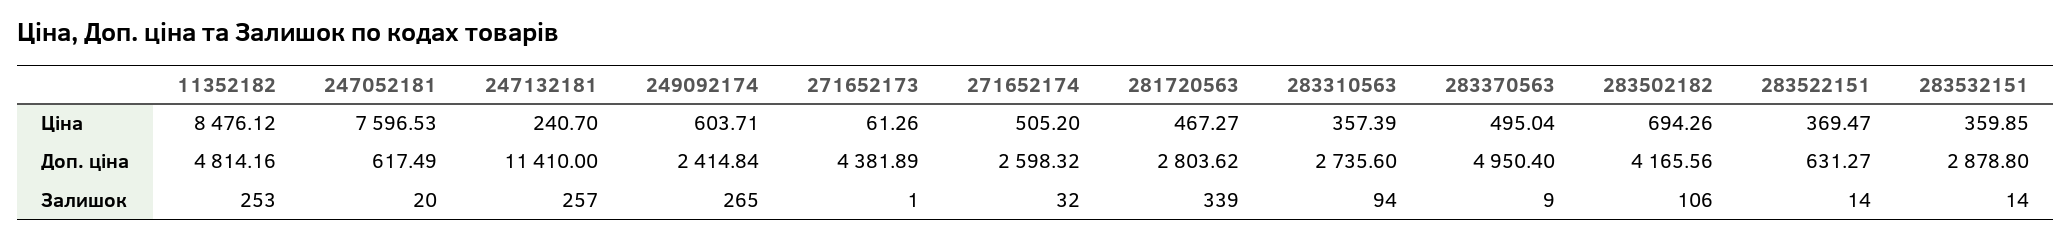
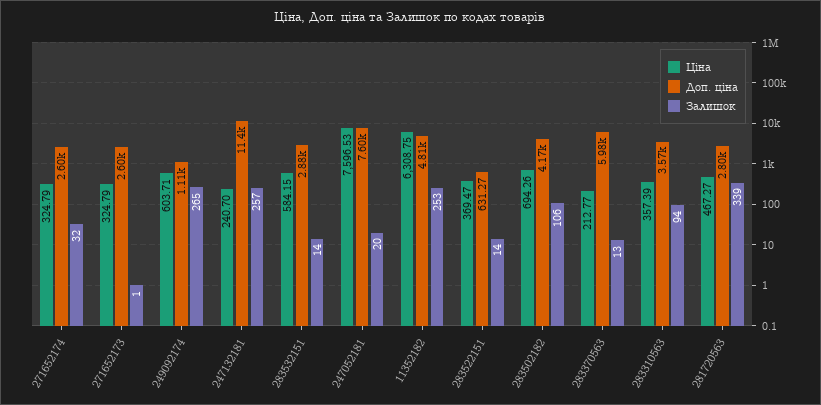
Ціна, 11352182: 8476.12 -> 6308.75
Ціна, 271652173: 61.26 -> 324.79
Ціна, 271652174: 505.2 -> 324.79
Ціна, 283370563: 495.04 -> 212.77
Ціна, 283532151: 359.85 -> 584.15
Доп. ціна, 247052181: 617.49 -> 7600
Доп. ціна, 249092174: 2414.84 -> 1110
Доп. ціна, 271652173: 4381.89 -> 2600
Доп. ціна, 283310563: 2735.6 -> 3570
Доп. ціна, 283370563: 4950.4 -> 5980
Залишок, 283370563: 9 -> 13

